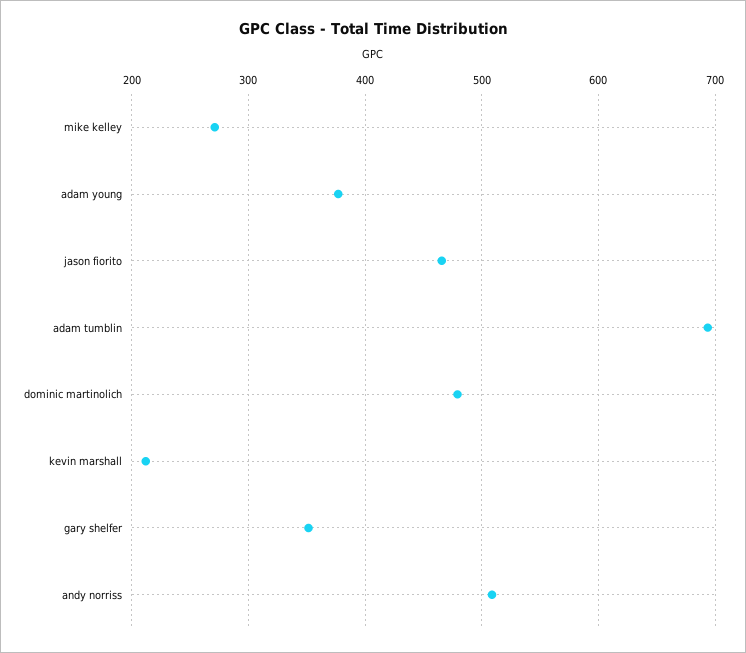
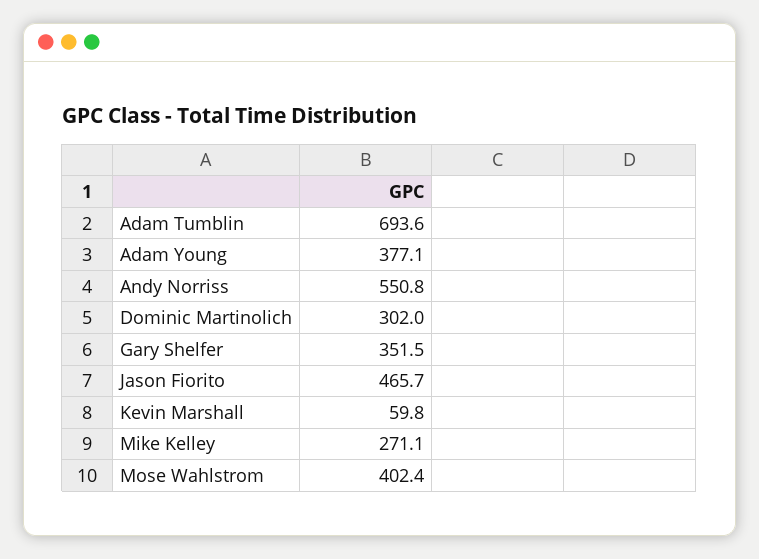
dominic martinolich: 480 -> 302
kevin marshall: 210 -> 59.8
andy norriss: 510 -> 550.8
Mose Wahlstrom: none -> 402.4

